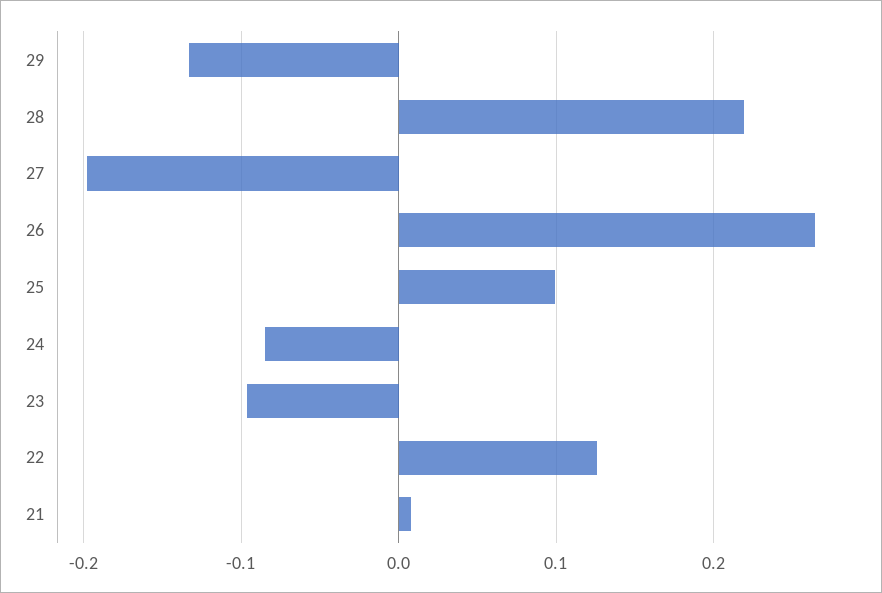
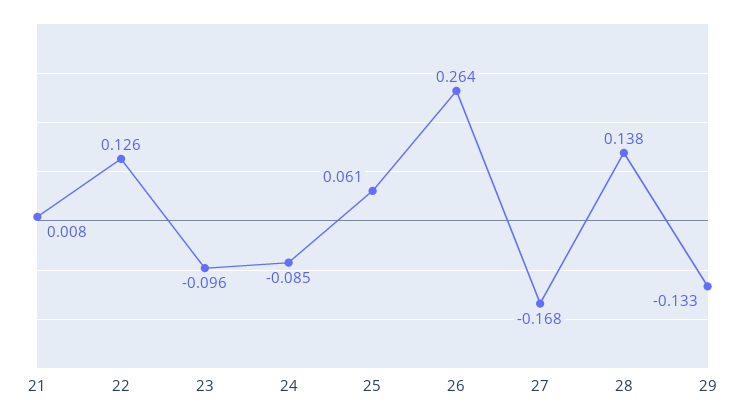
28: 0.22 -> 0.138
27: -0.2 -> -0.168
25: 0.1 -> 0.061

